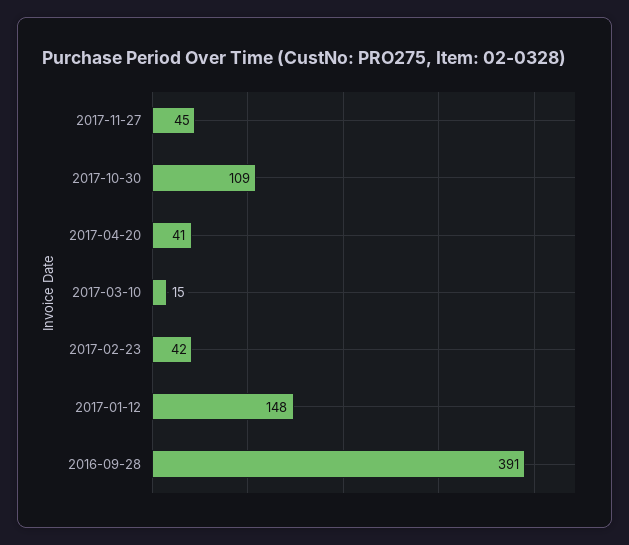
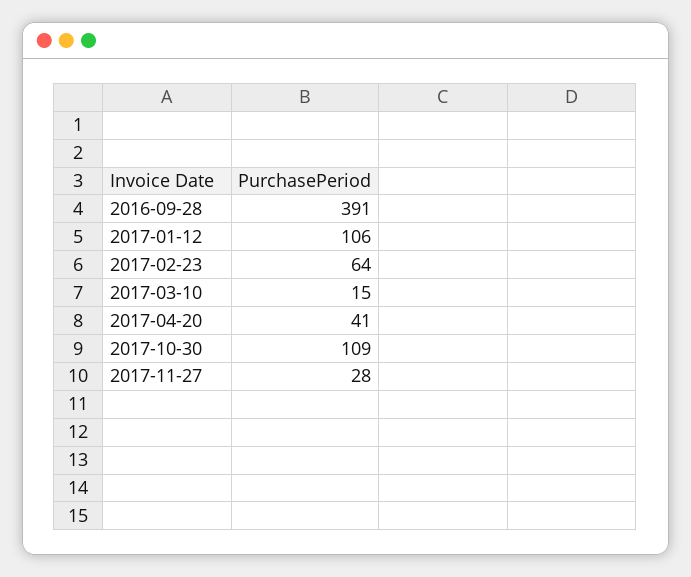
2017-11-27: 45 -> 28
2017-02-23: 42 -> 64
2017-01-12: 148 -> 106

